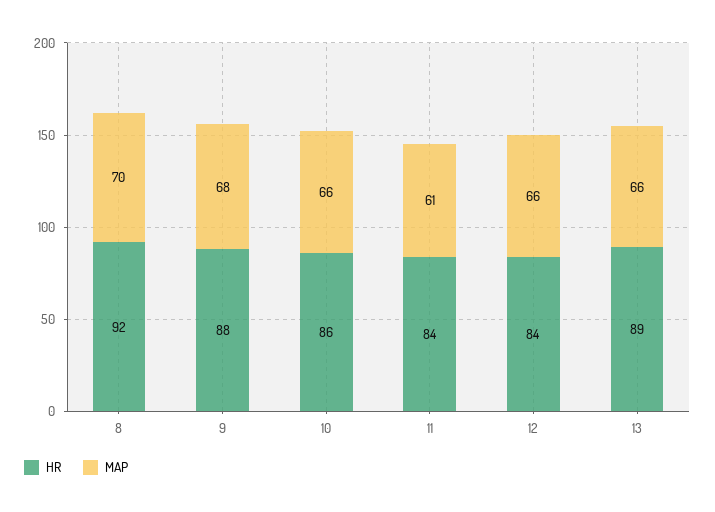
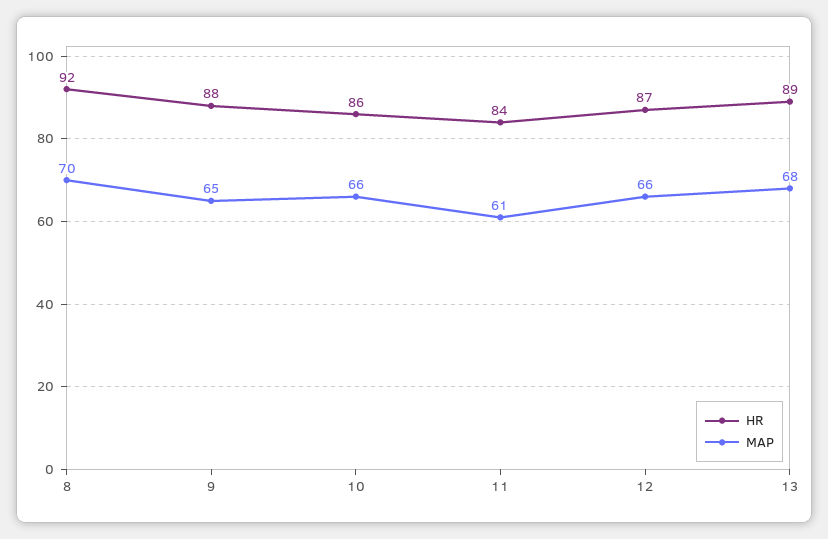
MAP, 9: 68 -> 65
HR, 12: 84 -> 87
MAP, 13: 66 -> 68

